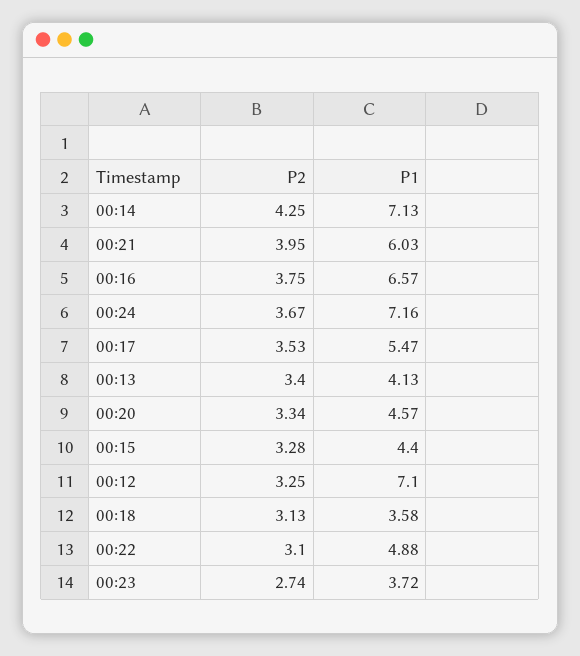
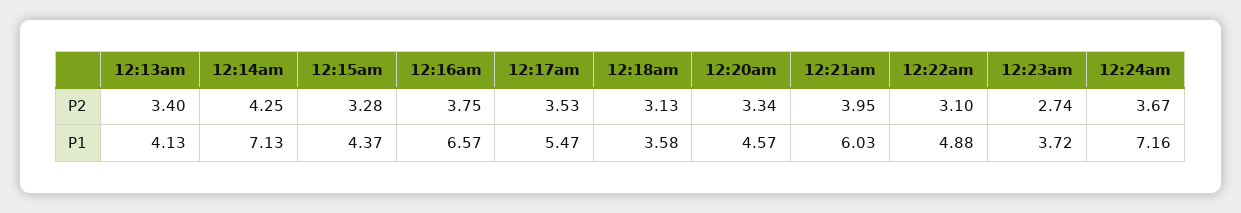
P1, 00:15: 4.4 -> 4.37
P2, 00:12: 3.25 -> none
P1, 00:12: 7.1 -> none

